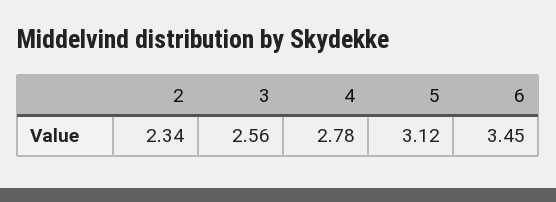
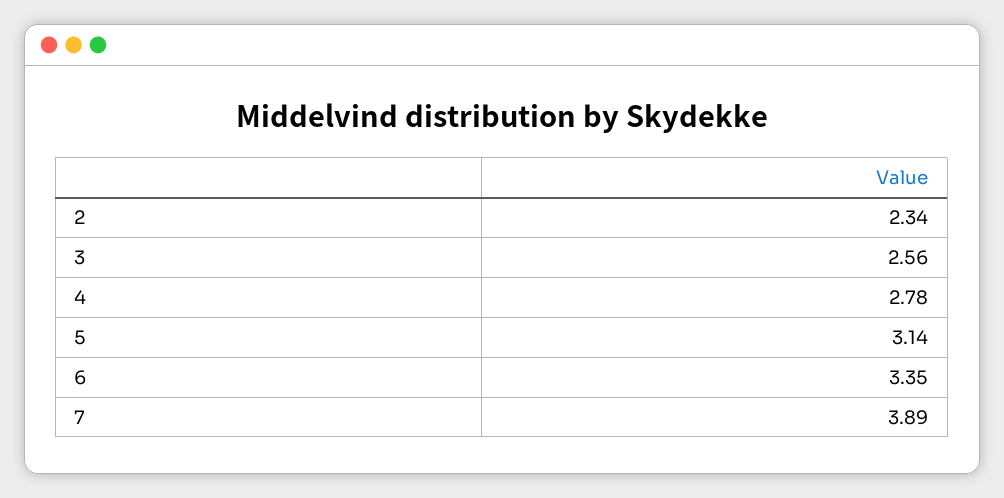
5: 3.12 -> 3.14
6: 3.45 -> 3.35
7: none -> 3.89

